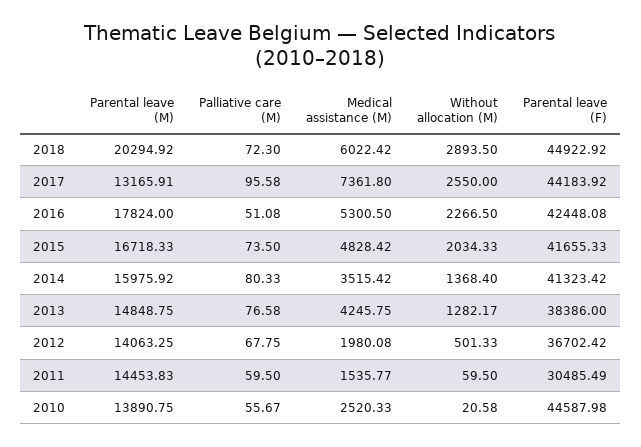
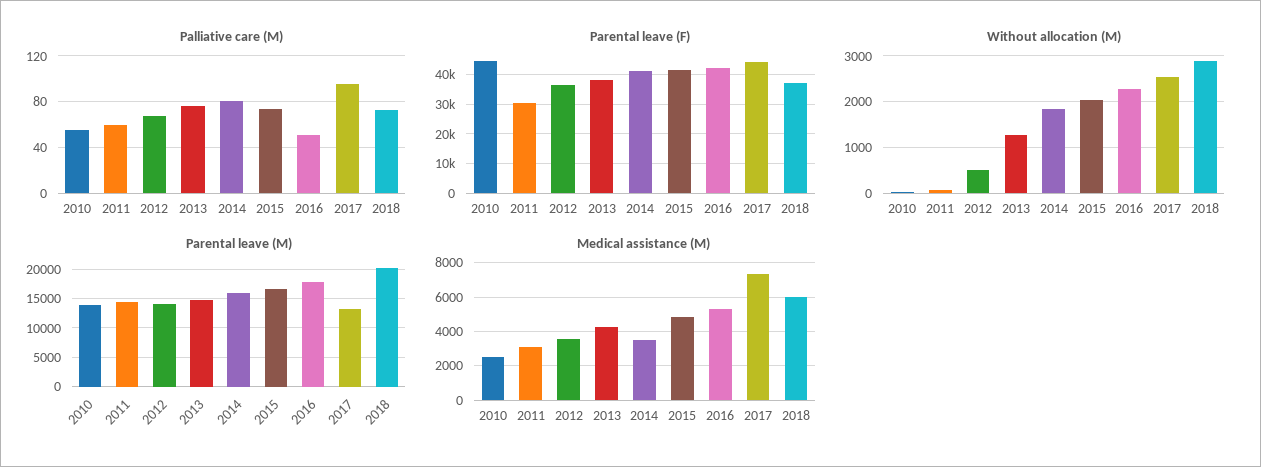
Parental leave (F), 2018: 44922.92 -> 37500
Without allocation (M), 2014: 1368.4 -> 1800
Medical assistance (M), 2012: 1980.08 -> 3500
Medical assistance (M), 2011: 1535.77 -> 3000

